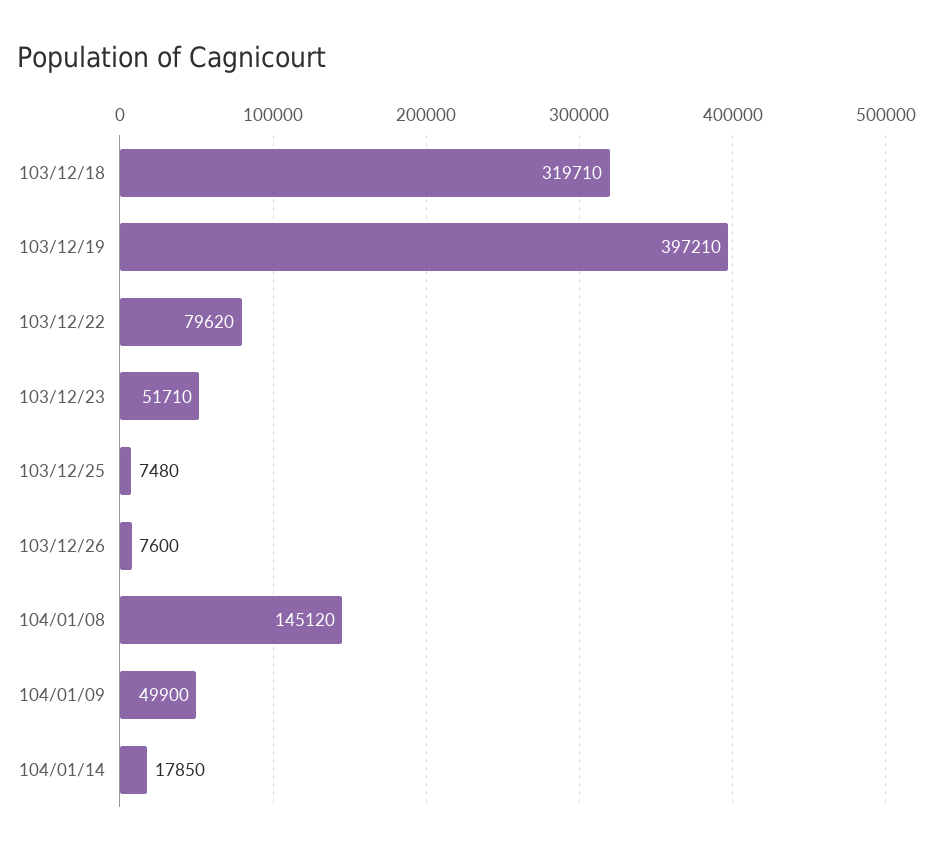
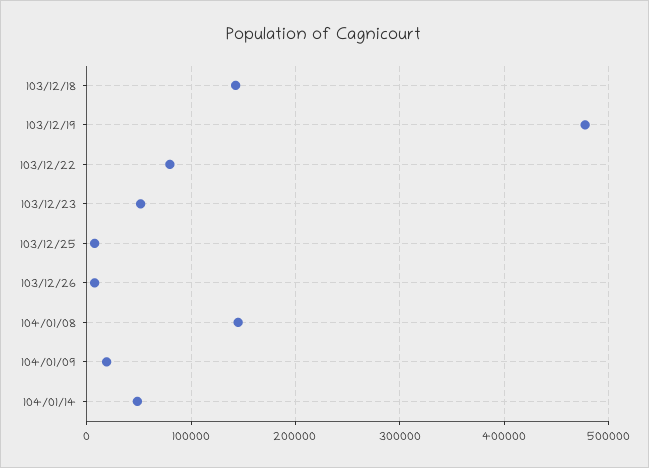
103/12/18: 319710 -> 140000
103/12/19: 397210 -> 480000
104/01/09: 49900 -> 20000
104/01/14: 17850 -> 50000

